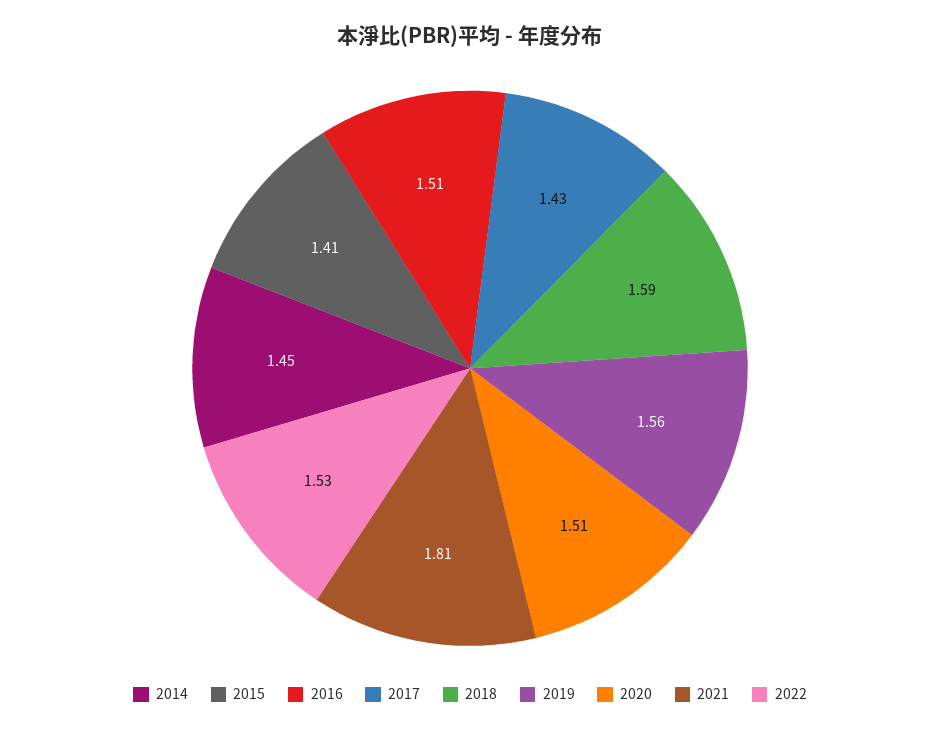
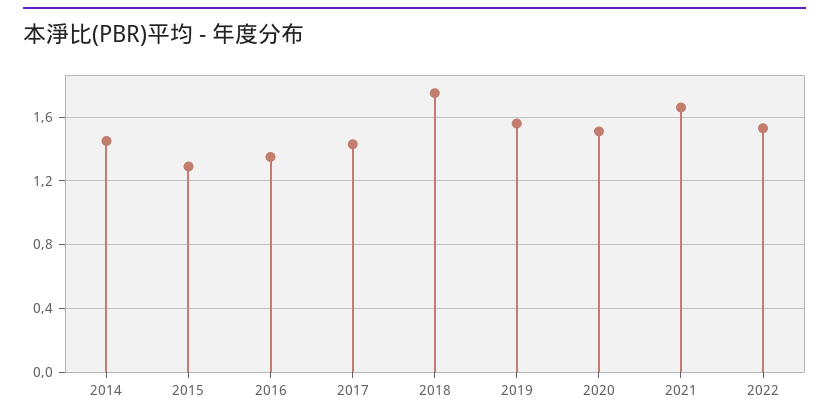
2015: 1.41 -> 1.3
2016: 1.51 -> 1.35
2018: 1.59 -> 1.75
2021: 1.81 -> 1.65

